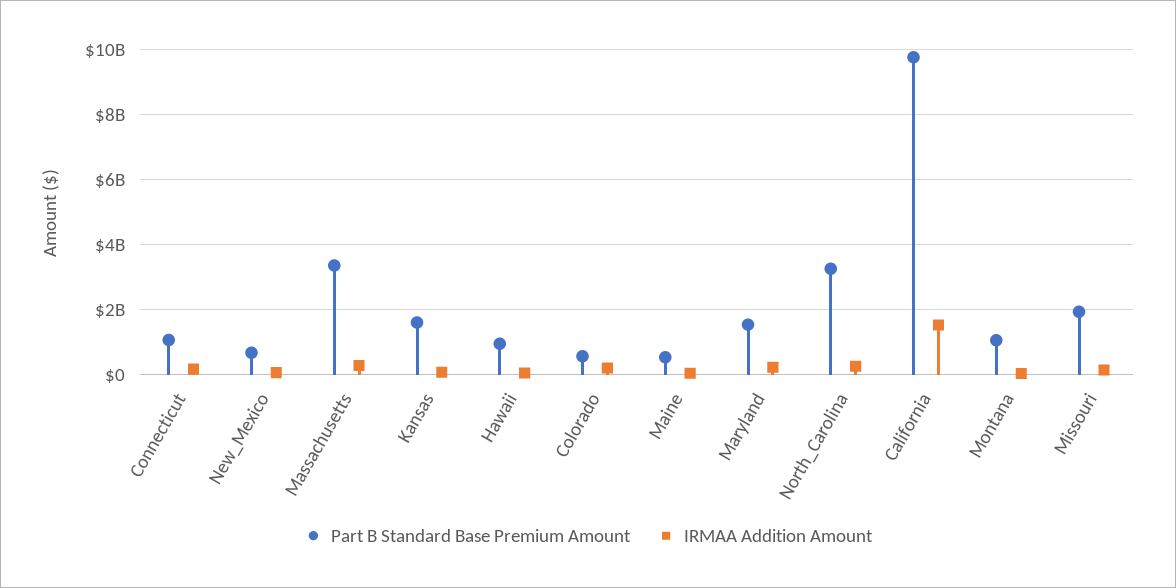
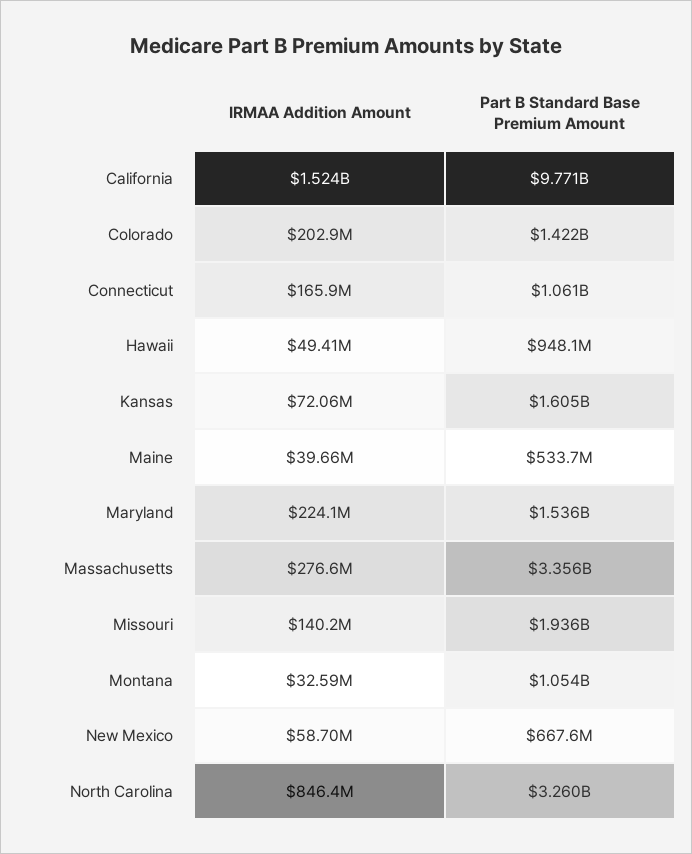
Part B Standard Base Premium Amount, Colorado: 600000000 -> 1422000000
IRMAA Addition Amount, North_Carolina: 200000000 -> 846400000

